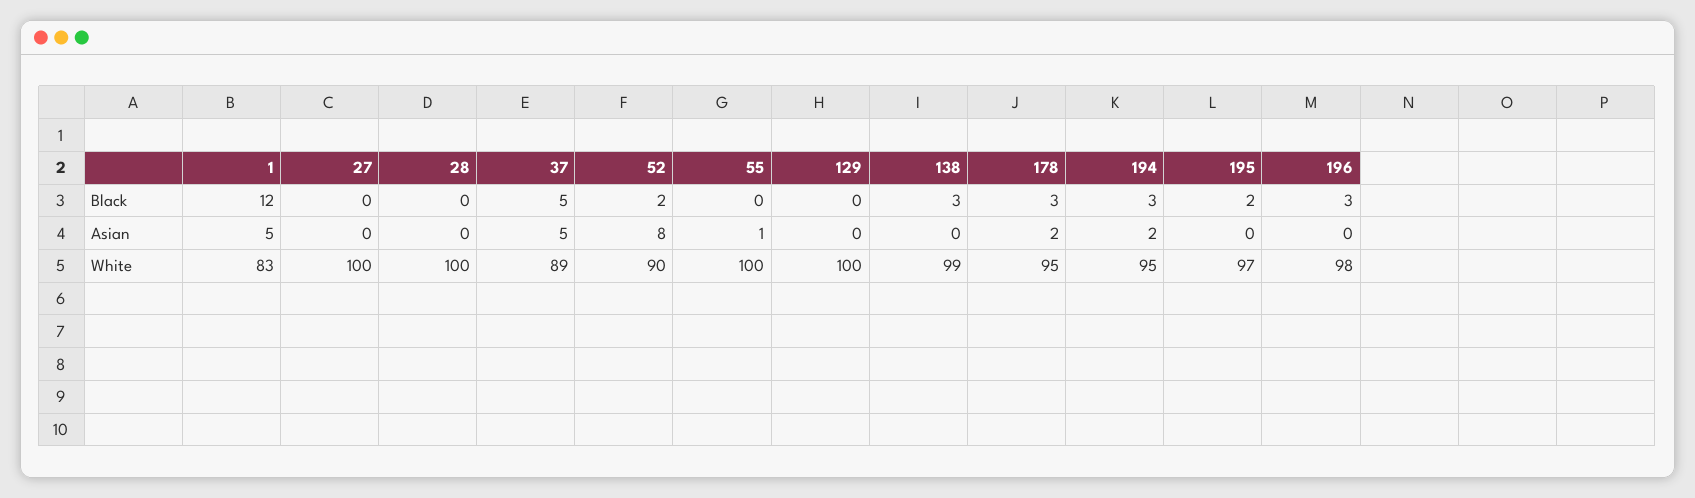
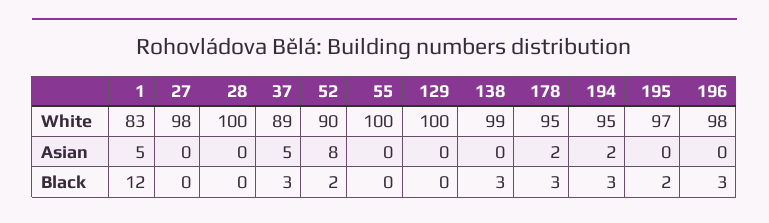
37, Black: 5 -> 3
55, Asian: 1 -> 0
27, White: 100 -> 98

